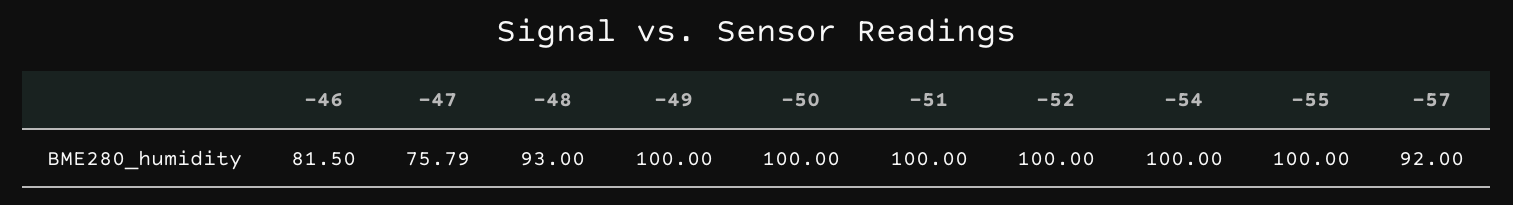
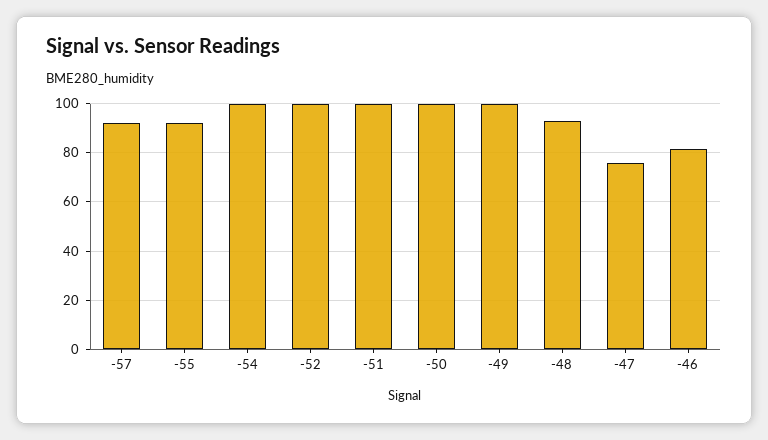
-55: 100 -> 92.5

